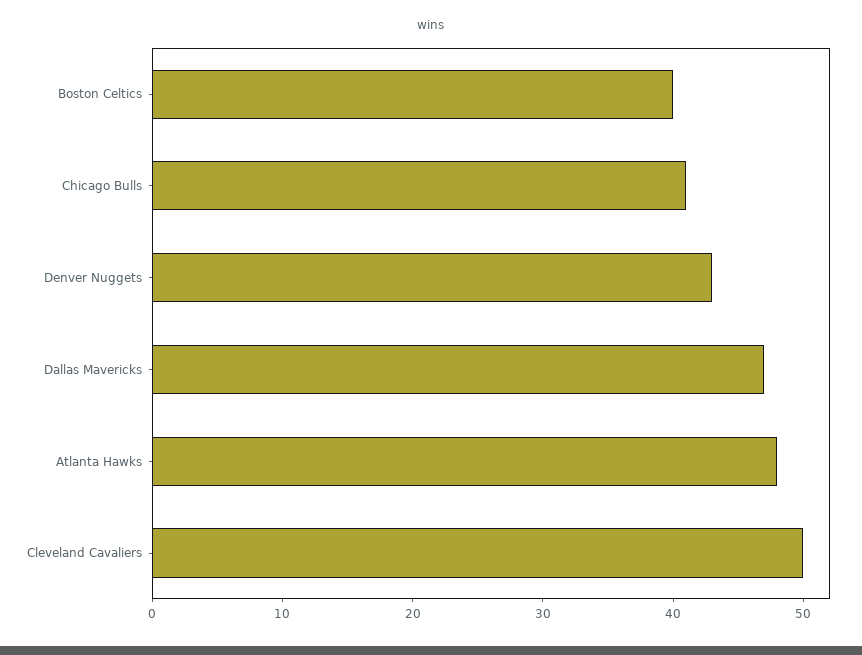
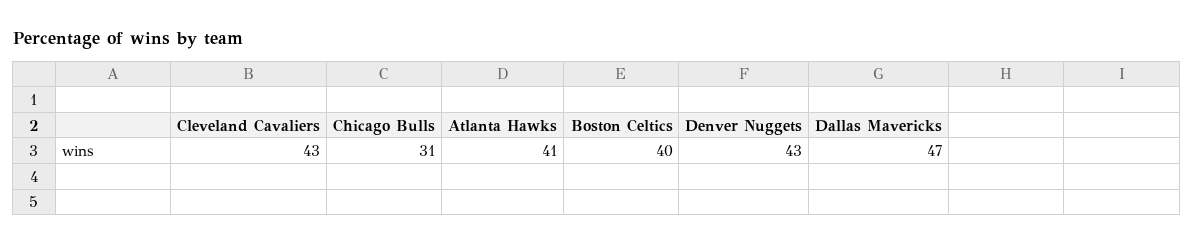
Chicago Bulls: 41 -> 31
Atlanta Hawks: 48 -> 41
Cleveland Cavaliers: 50 -> 43

